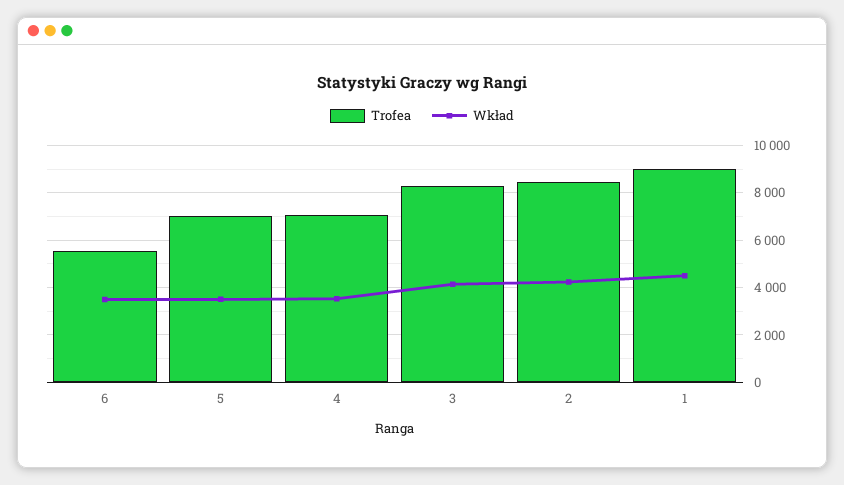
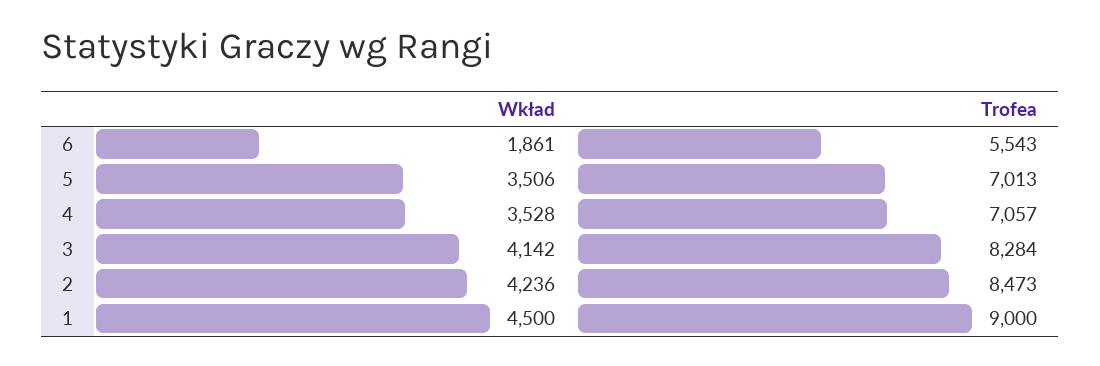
Wkład, 6: 3500 -> 1861

